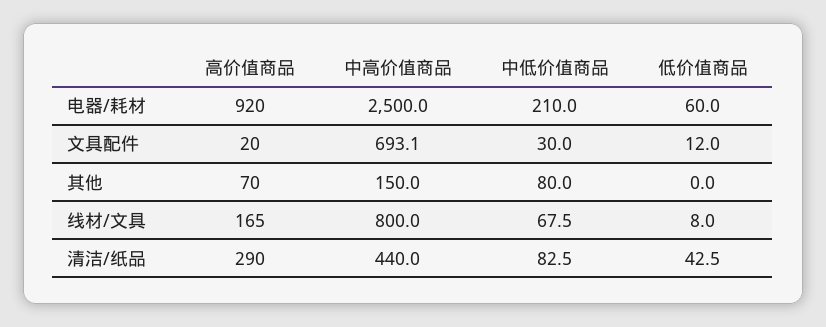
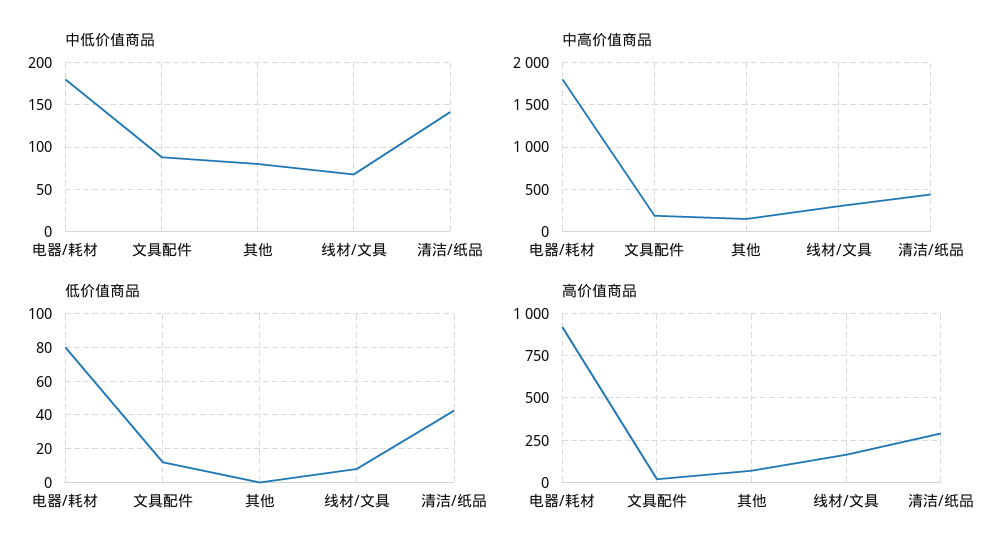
中高价值商品, 电器/耗材: 2500 -> 1800
中低价值商品, 电器/耗材: 210 -> 180
低价值商品, 电器/耗材: 60 -> 80
中高价值商品, 文具配件: 693.1 -> 200
中低价值商品, 文具配件: 30 -> 90
中高价值商品, 线材/文具: 800 -> 300
中低价值商品, 清洁/纸品: 82.5 -> 140

